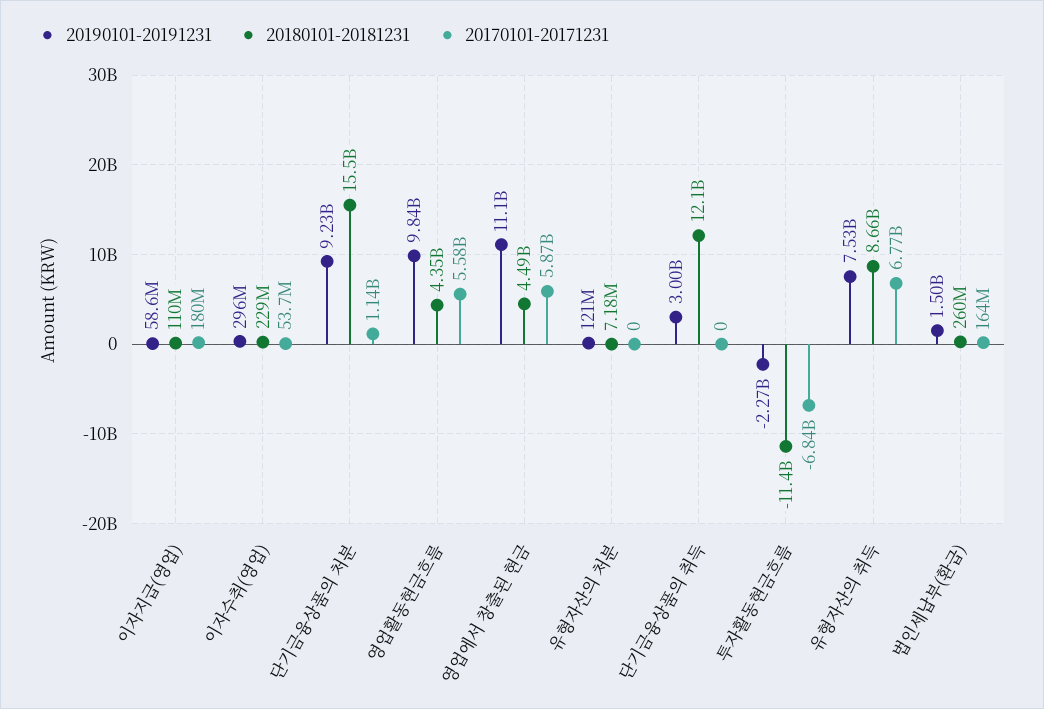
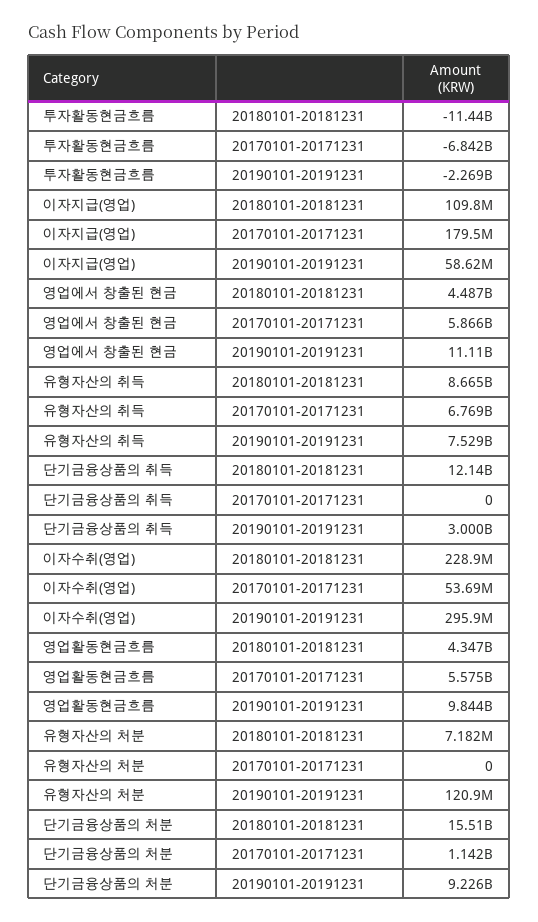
20190101-20191231, 법인세납부(환급): 1500000000 -> none
20180101-20181231, 법인세납부(환급): 260000000 -> none
20170101-20171231, 법인세납부(환급): 164000000 -> none

